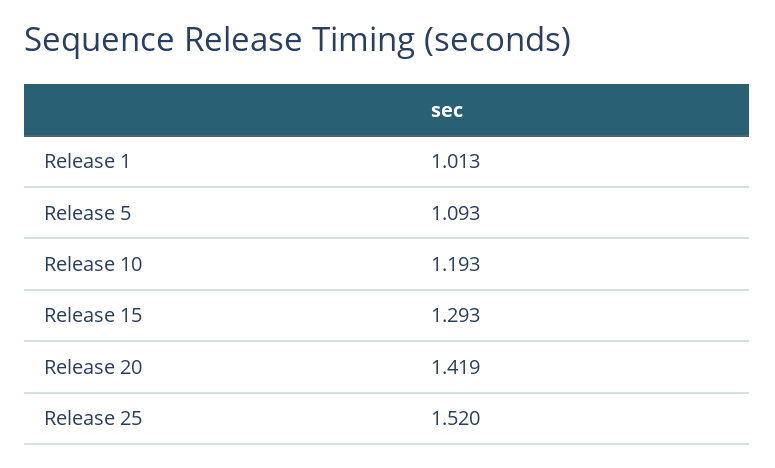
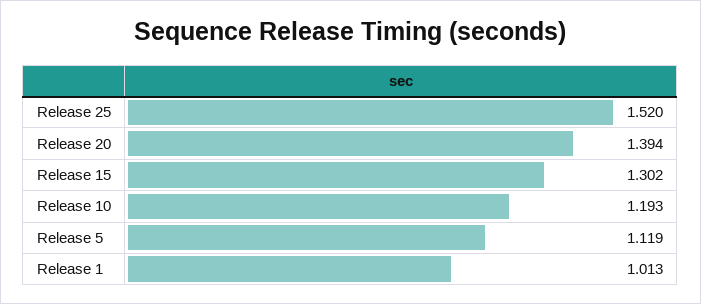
Release 5: 1.093 -> 1.119
Release 15: 1.293 -> 1.302
Release 20: 1.419 -> 1.394

